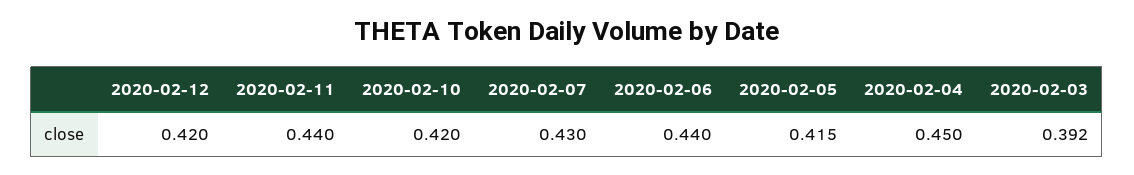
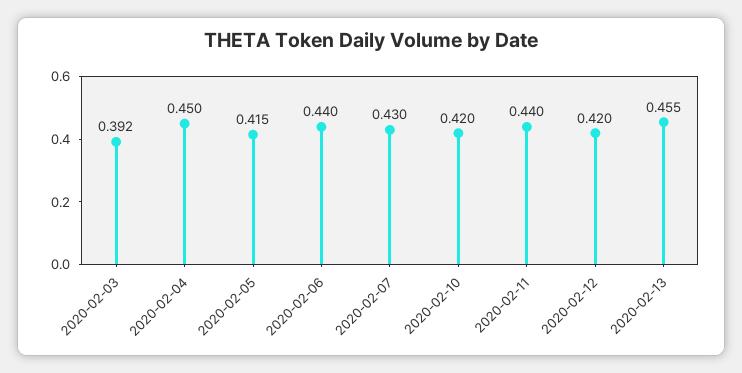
2020-02-13: none -> 0.455

